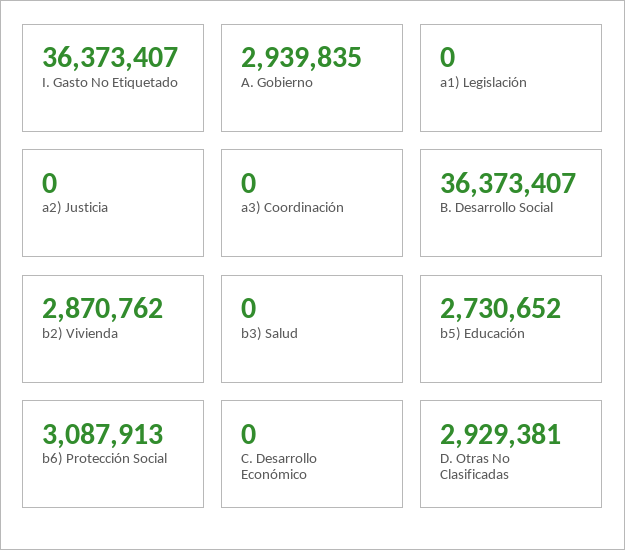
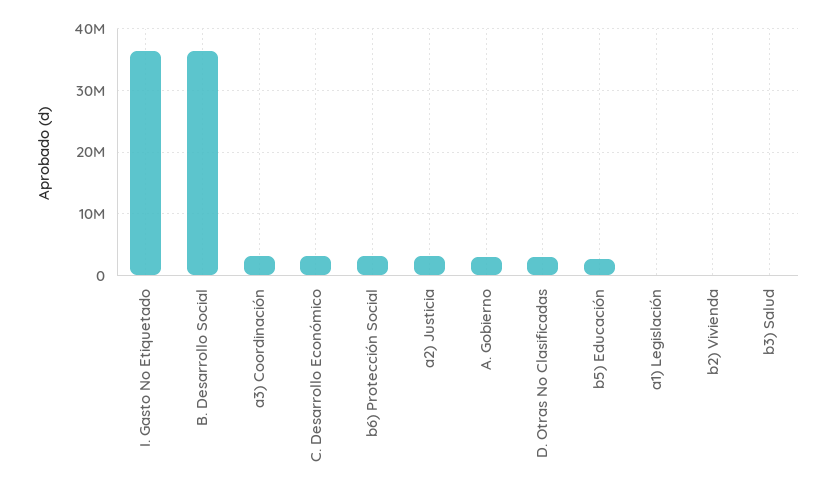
a2) Justicia: 0 -> 3000000
a3) Coordinación: 0 -> 3000000
b2) Vivienda: 2870762 -> 0
C. Desarrollo Económico: 0 -> 3000000

